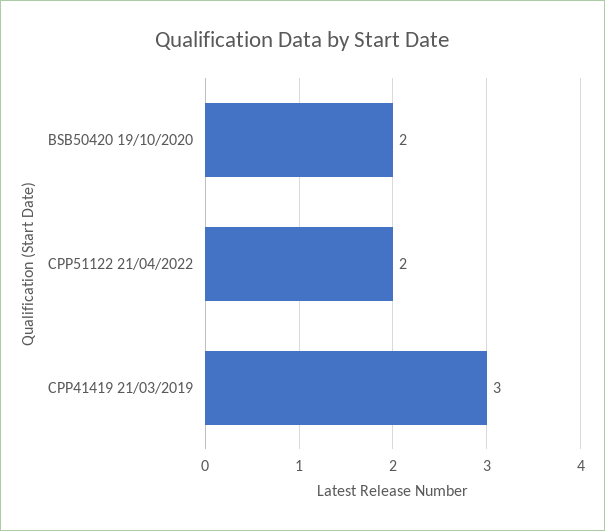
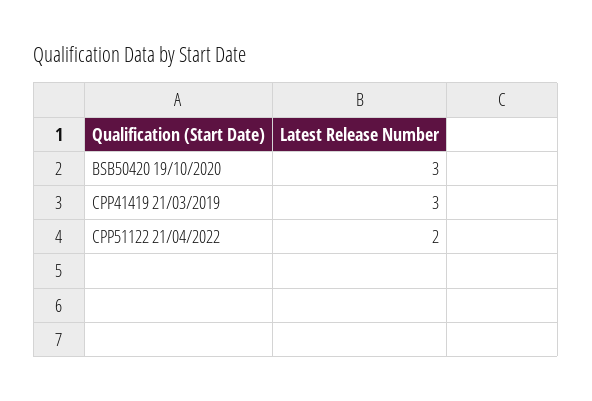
BSB50420 19/10/2020: 2 -> 3

